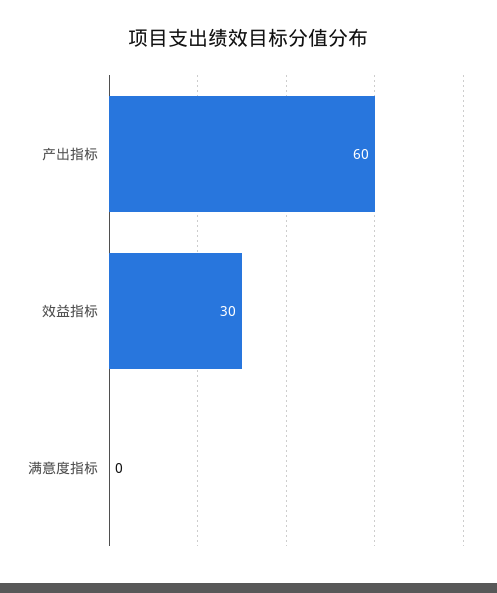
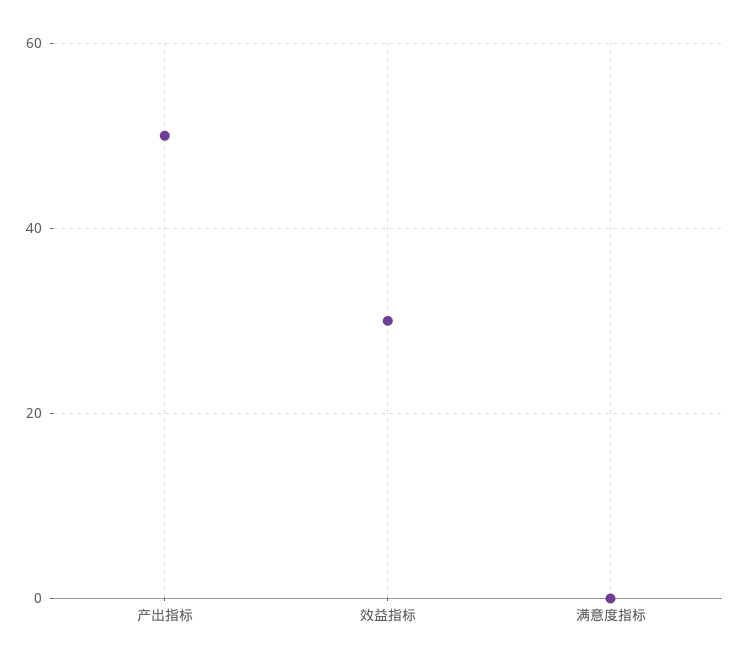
产出指标: 60 -> 50

